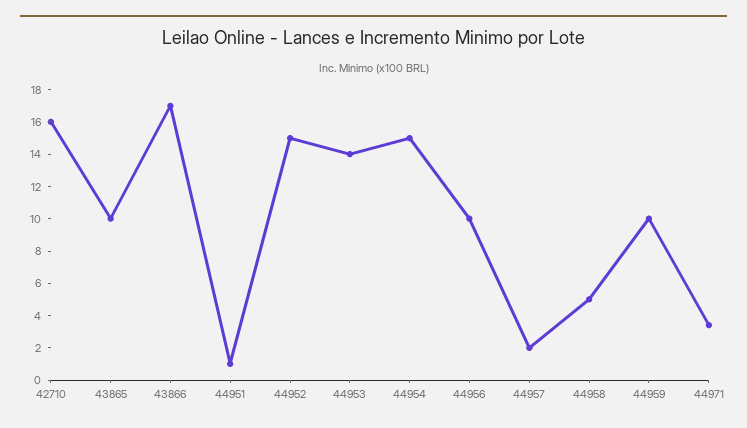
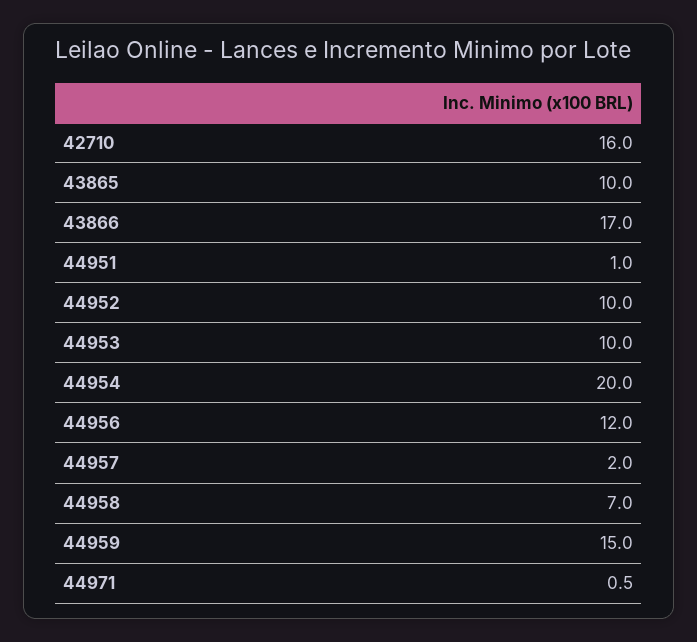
44952: 15 -> 10
44953: 14 -> 10
44954: 15 -> 20
44956: 10 -> 12
44958: 5 -> 7
44959: 10 -> 15
44971: 3.5 -> 0.5

